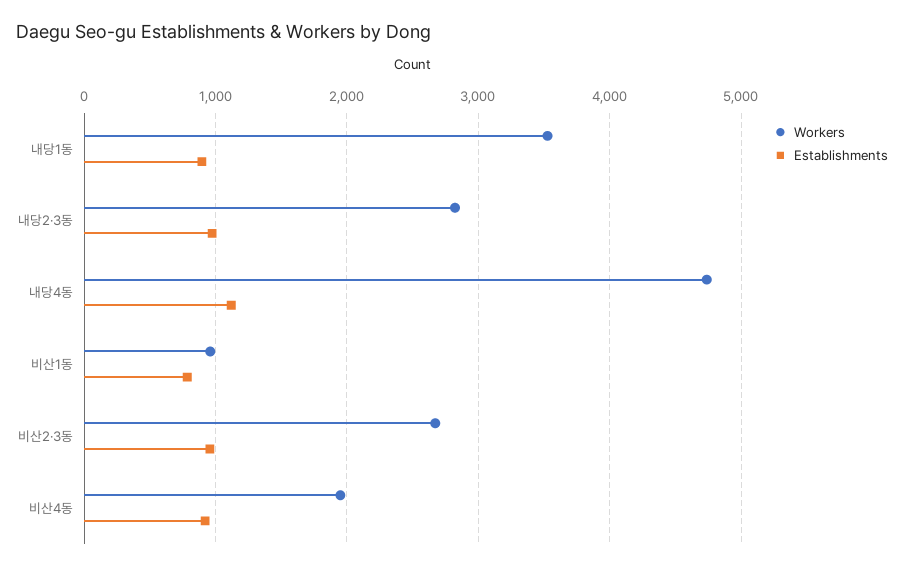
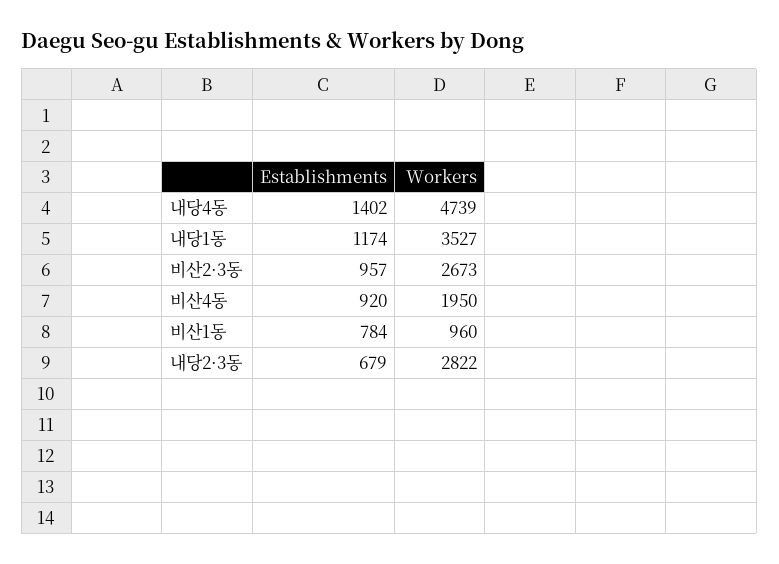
Establishments, 내당1동: 900 -> 1174
Establishments, 내당2·3동: 1000 -> 679
Establishments, 내당4동: 1100 -> 1402

